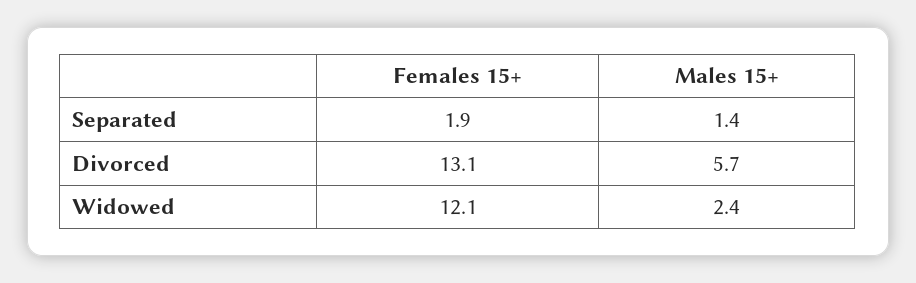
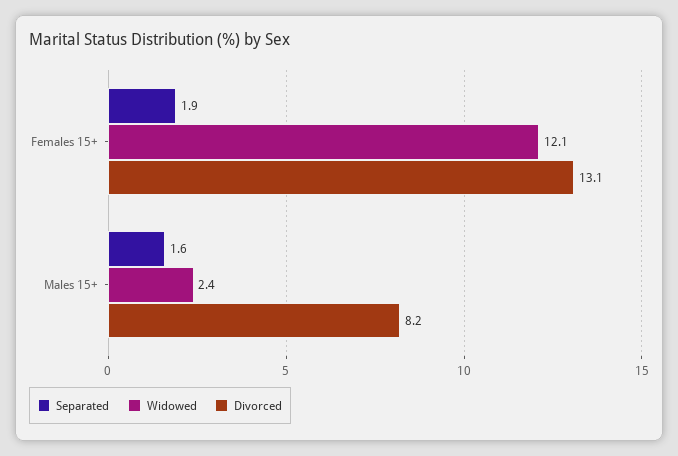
Separated, Males 15+: 1.4 -> 1.6
Divorced, Males 15+: 5.7 -> 8.2

